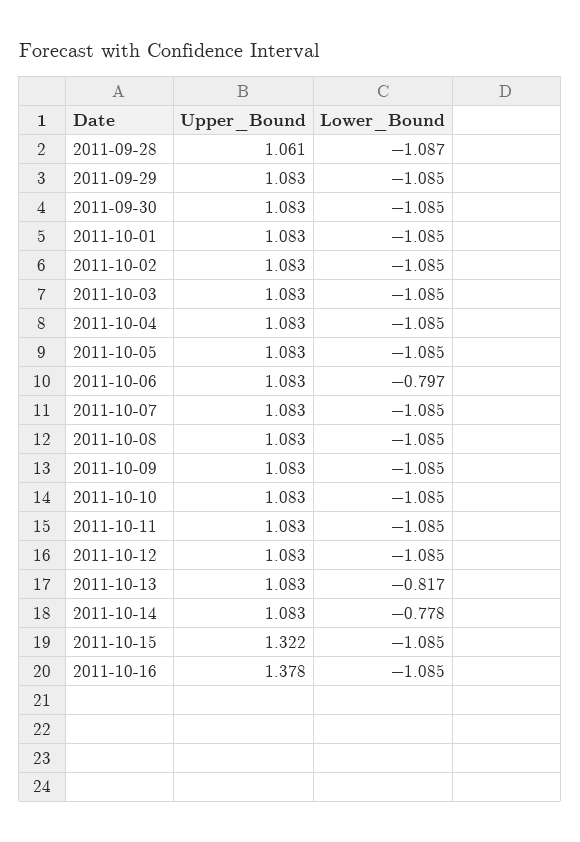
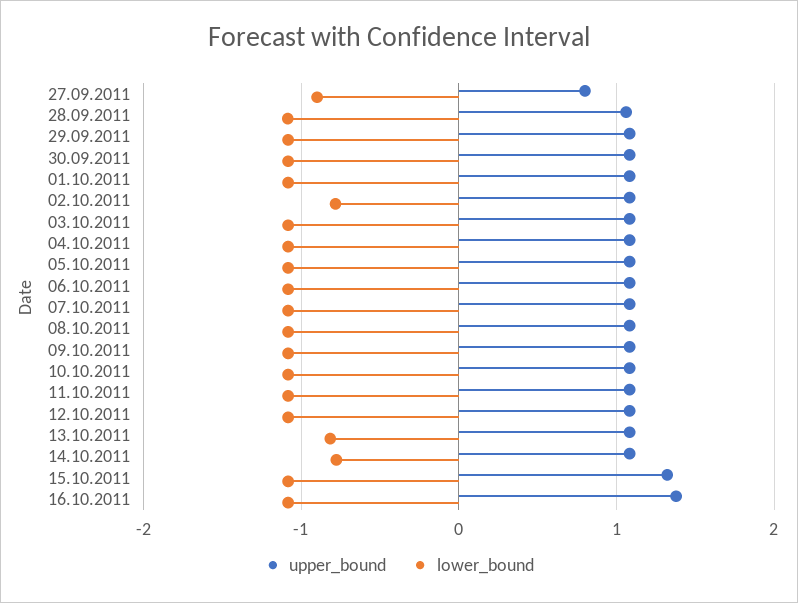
Lower_Bound, 2011-10-02: -1.085 -> -0.8
Lower_Bound, 2011-10-06: -0.797 -> -1.1
Upper_Bound, 27.09.2011: none -> 0.8
Lower_Bound, 27.09.2011: none -> -0.9

